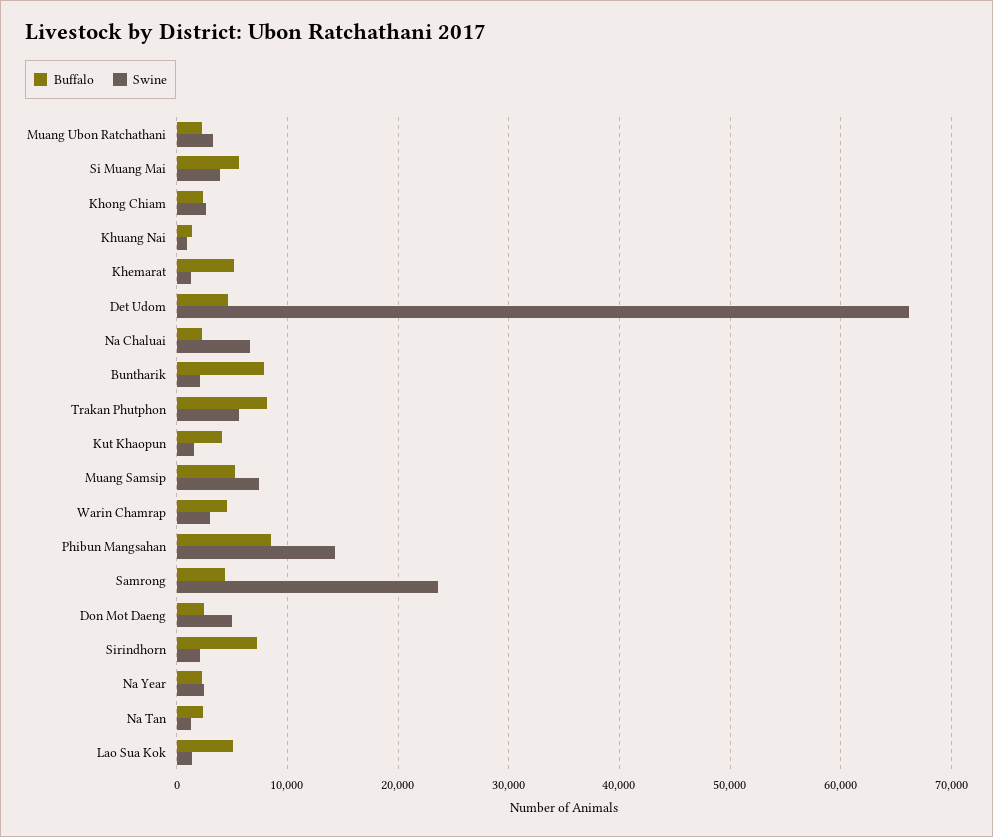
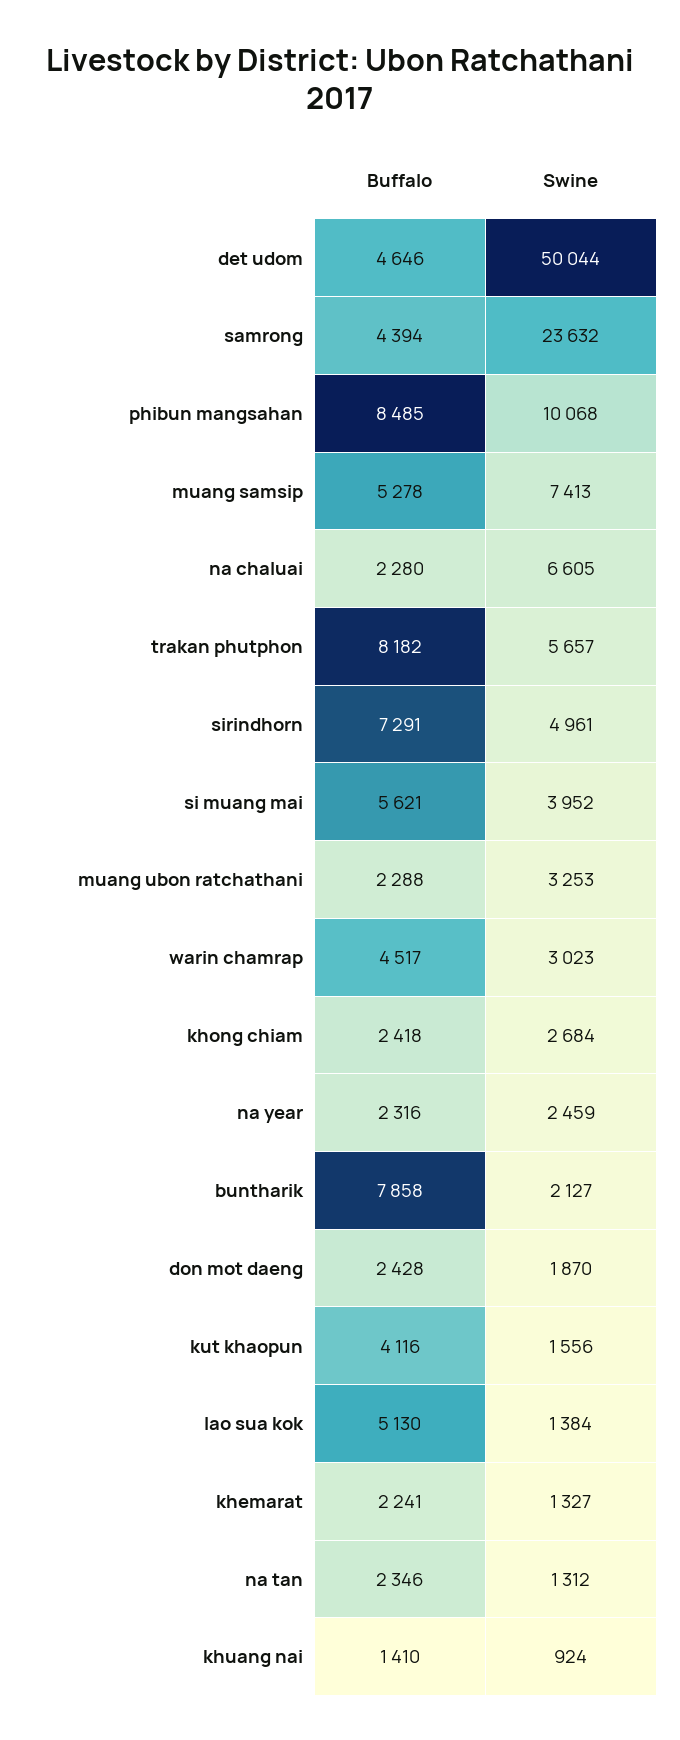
Buffalo, Khemarat: 5000 -> 2241
Swine, Det Udom: 66000 -> 50044
Swine, Phibun Mangsahan: 14000 -> 10068
Swine, Don Mot Daeng: 5000 -> 1870
Swine, Sirindhorn: 2000 -> 4961

